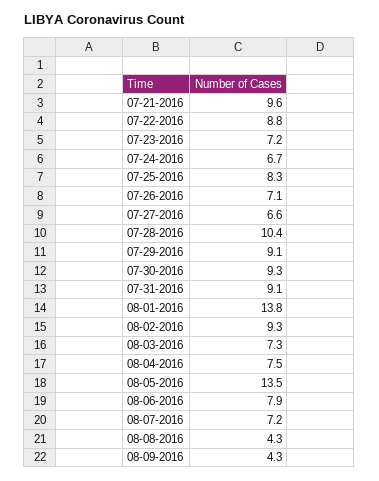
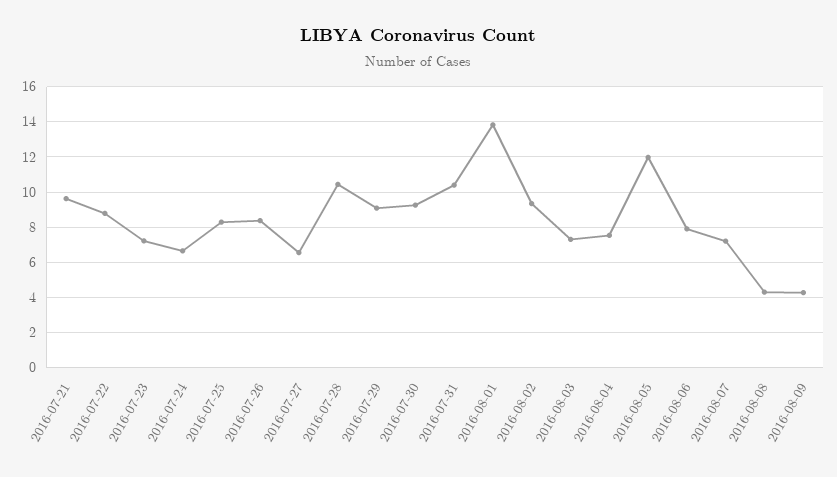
07-26-2016: 7.1 -> 8.5
07-31-2016: 9.1 -> 10.5
08-05-2016: 13.5 -> 12

